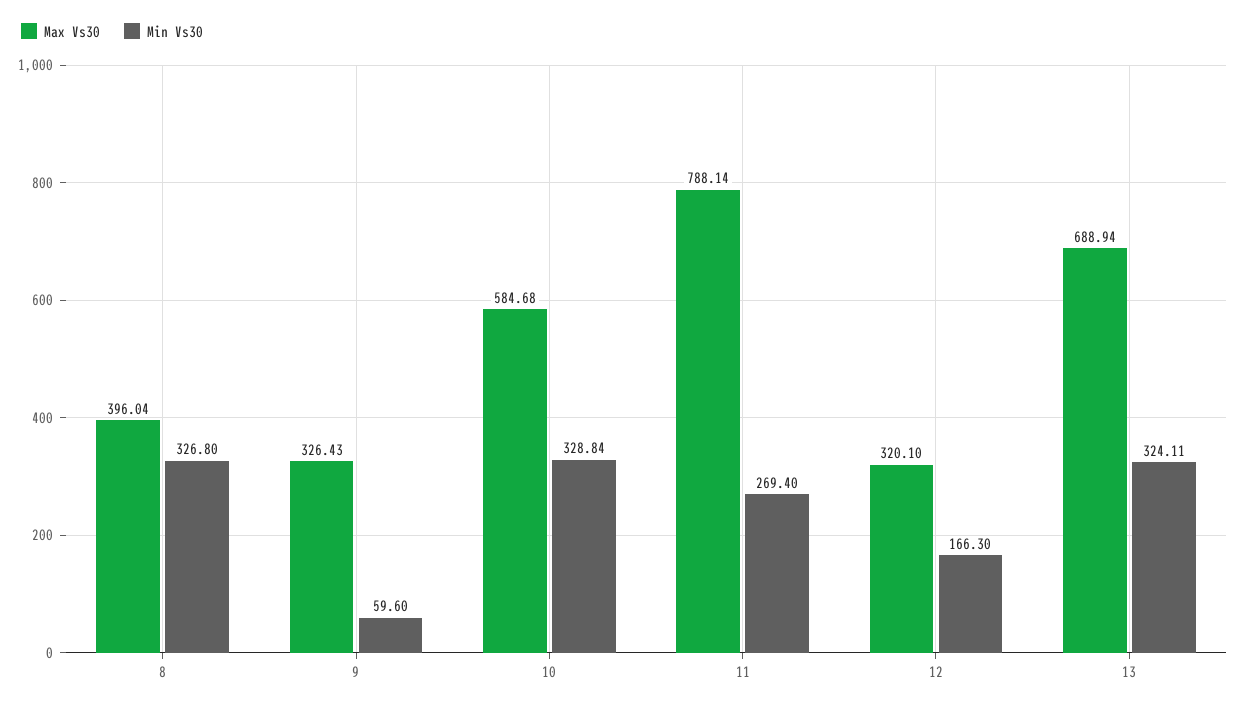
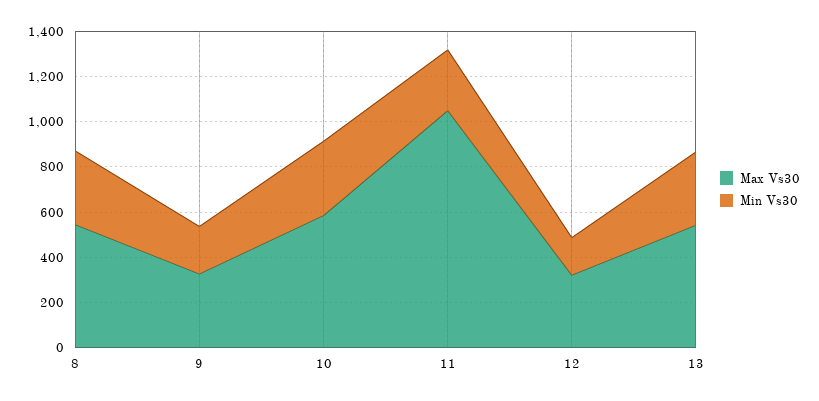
Max Vs30, 8: 396.04 -> 550
Min Vs30, 9: 59.6 -> 200
Max Vs30, 11: 788.14 -> 1050
Max Vs30, 13: 688.94 -> 550

